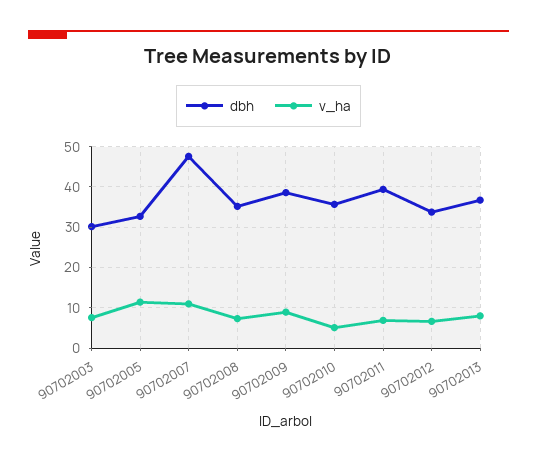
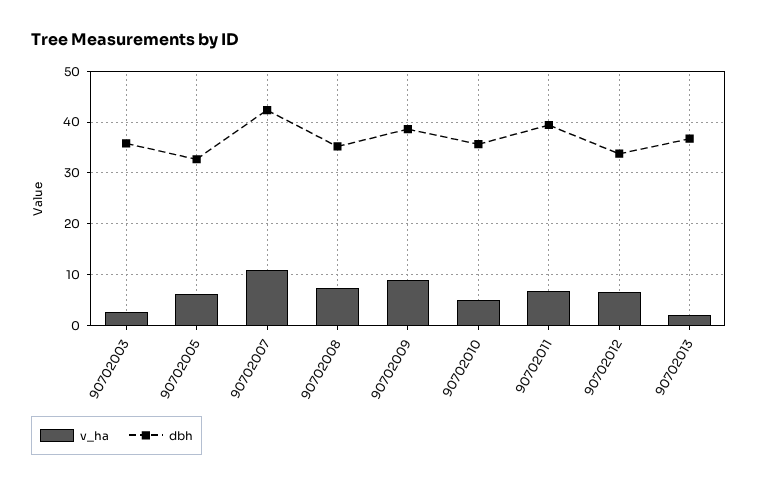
dbh, 90702003: 30 -> 36
v_ha, 90702003: 8 -> 2
v_ha, 90702005: 12 -> 6
dbh, 90702007: 48 -> 42
v_ha, 90702013: 8 -> 2

